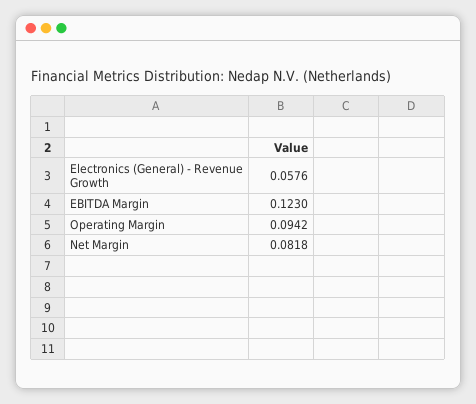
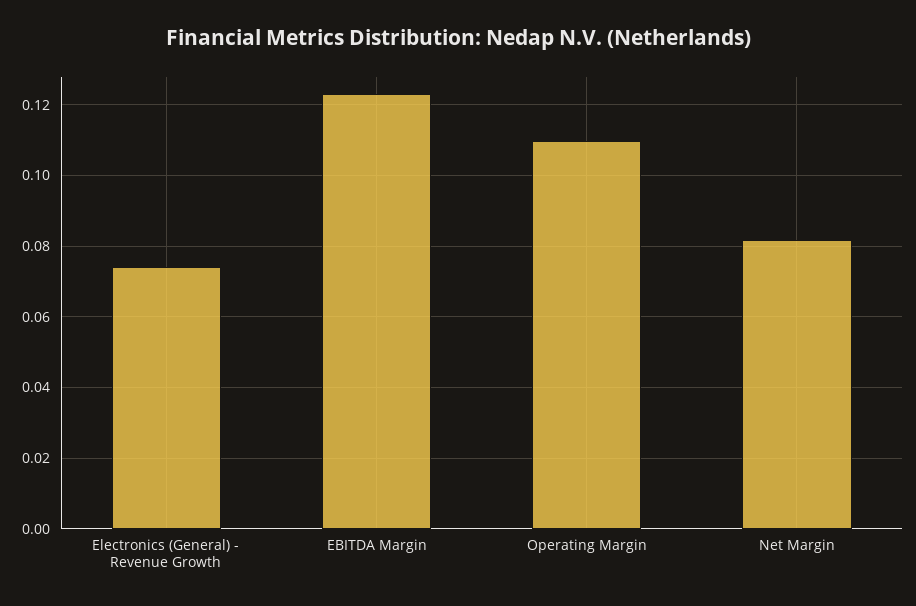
Electronics (General) - Revenue Growth: 0.0576 -> 0.074
Operating Margin: 0.0942 -> 0.11

